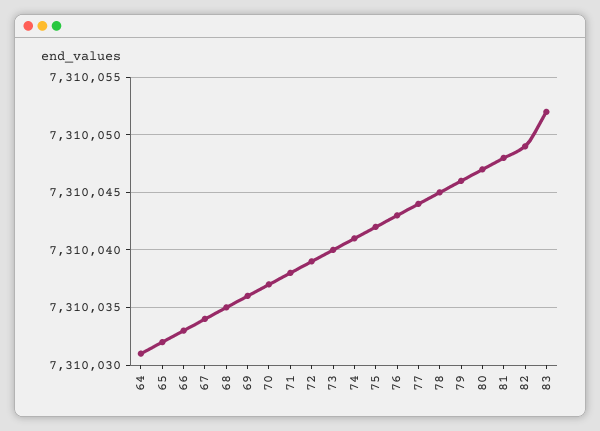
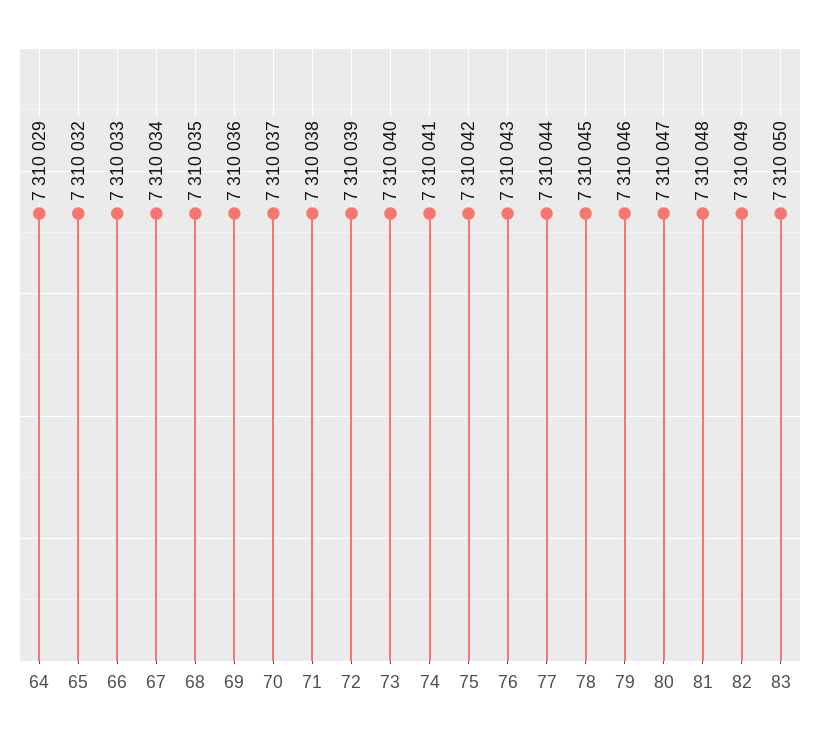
64: 7310031 -> 7310029
83: 7310052 -> 7310050

